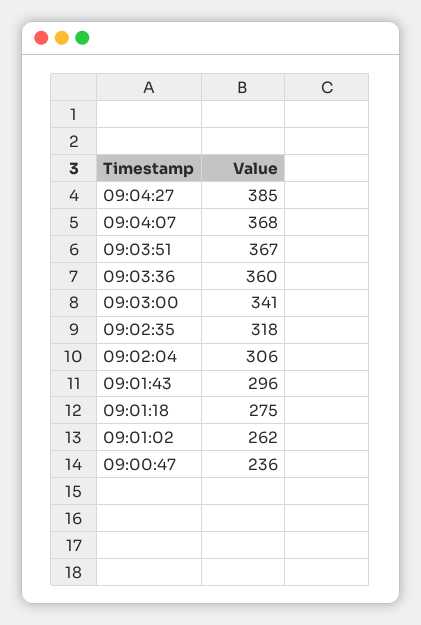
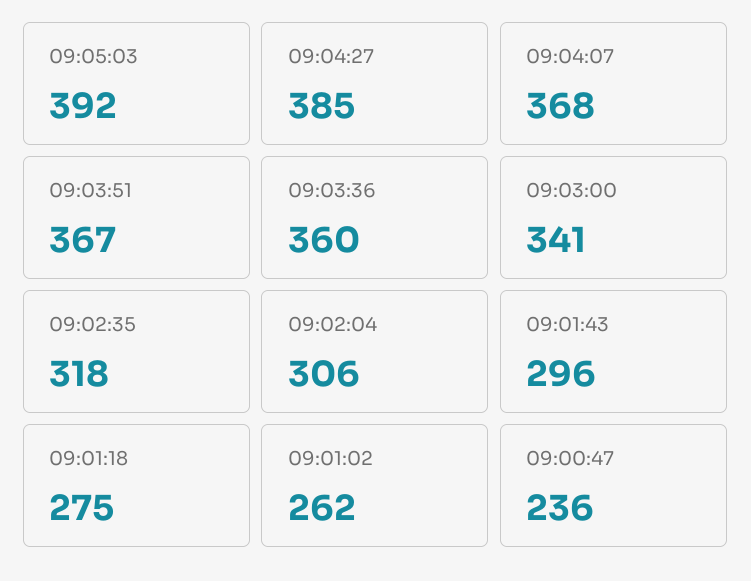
09:05:03: none -> 392

